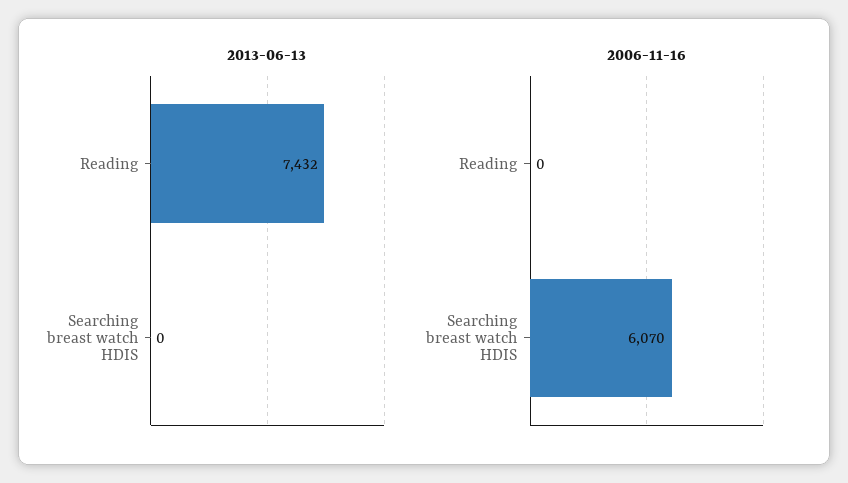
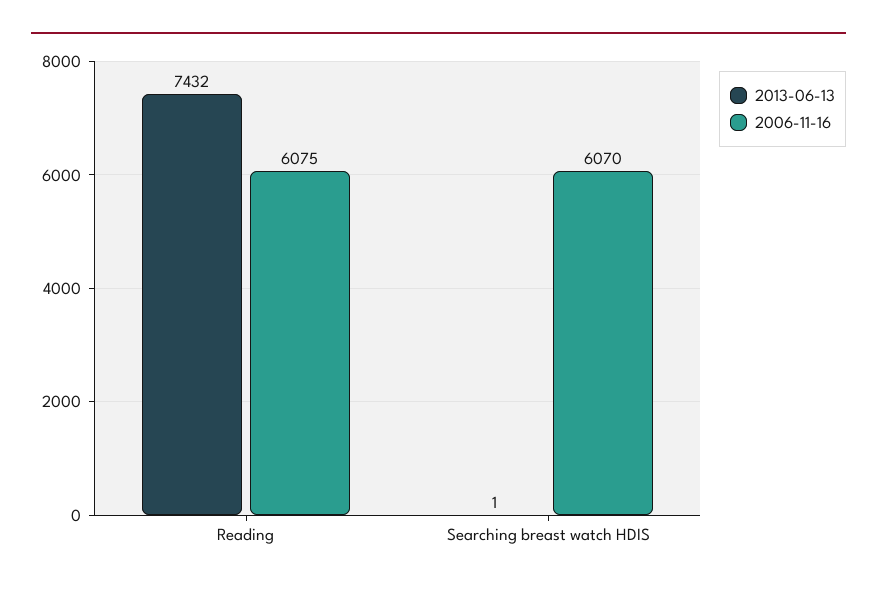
2013-06-13, Searching breast watch HDIS: 0 -> 1
2006-11-16, Reading: 0 -> 6075

